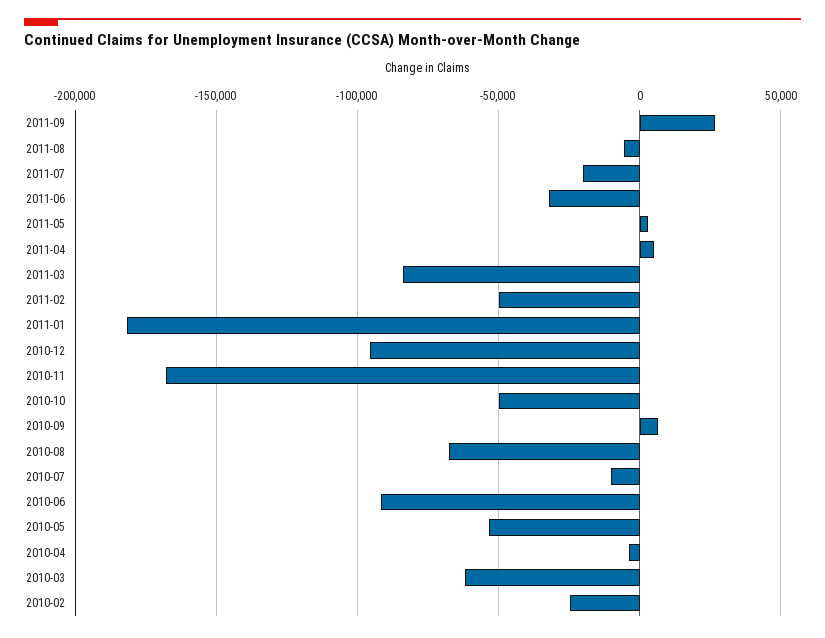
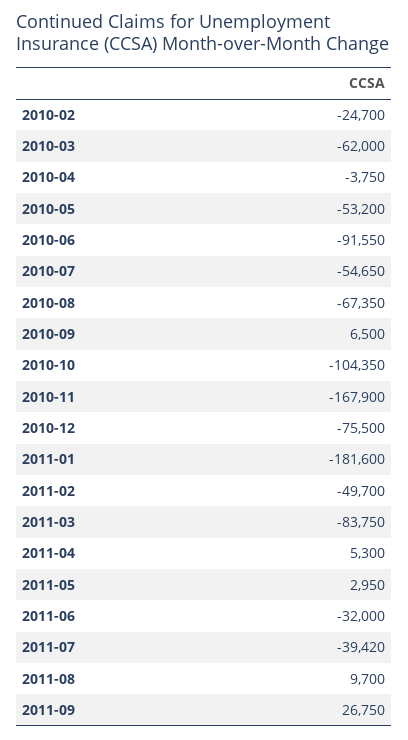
2011-08: -5000 -> 9700
2011-07: -20000 -> -39420
2010-12: -95000 -> -75500
2010-10: -50000 -> -104350
2010-07: -10000 -> -54650

